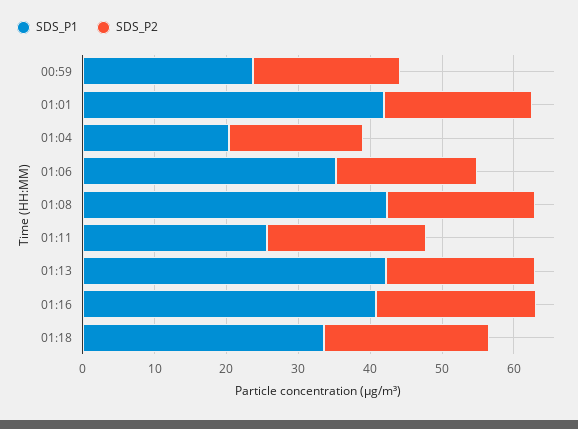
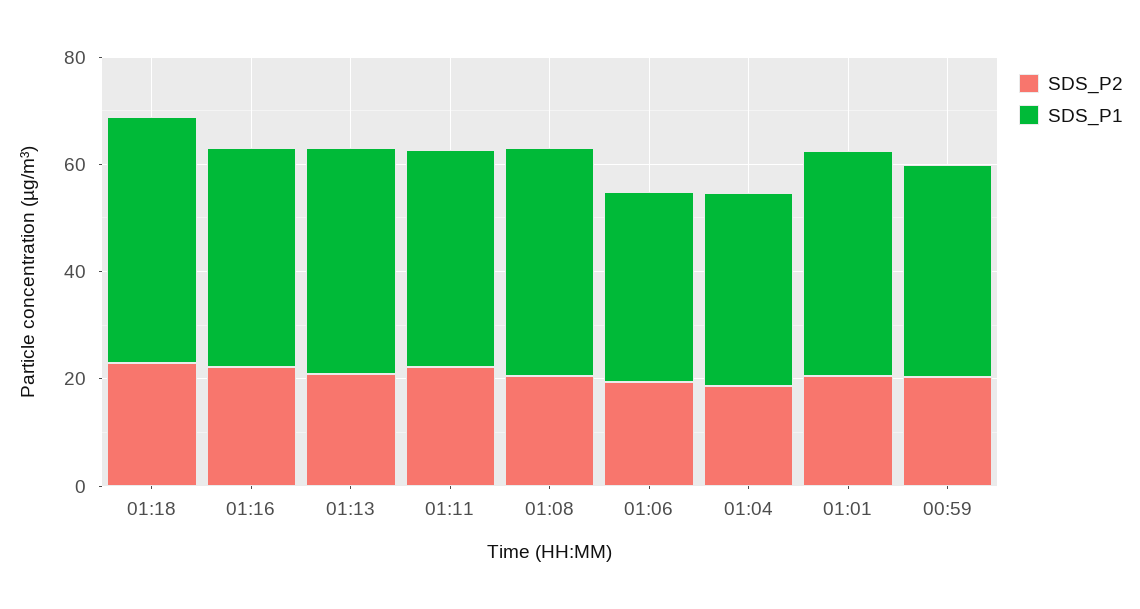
SDS_P1, 00:59: 24 -> 40
SDS_P1, 01:04: 20 -> 35
SDS_P1, 01:11: 26 -> 40
SDS_P1, 01:18: 34 -> 45

